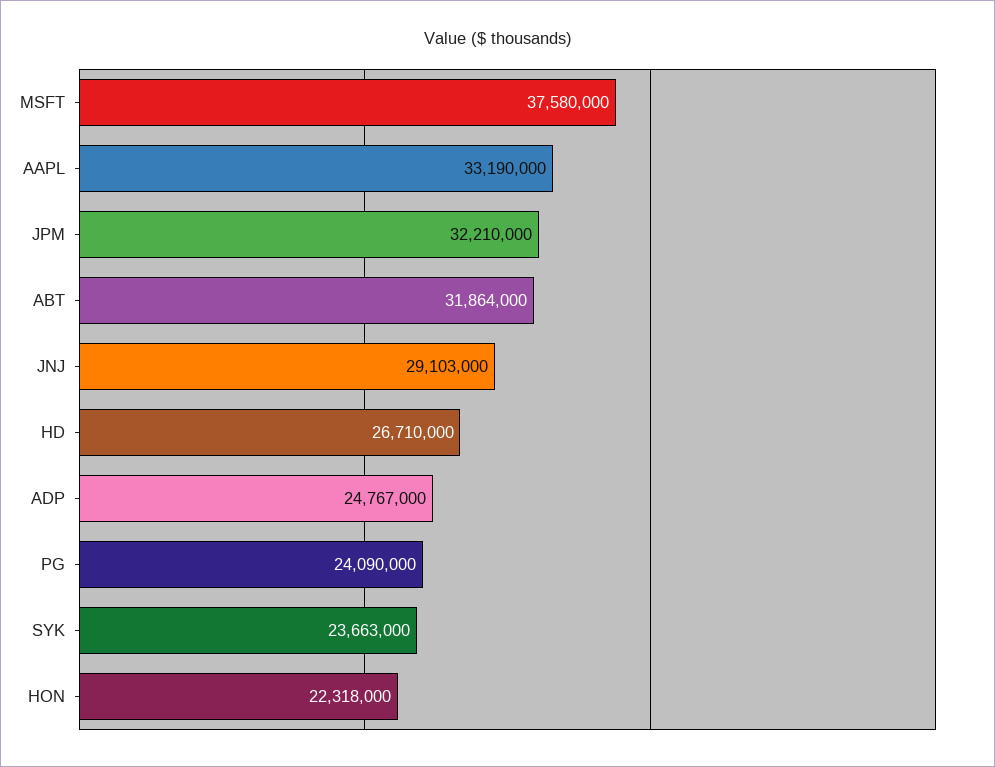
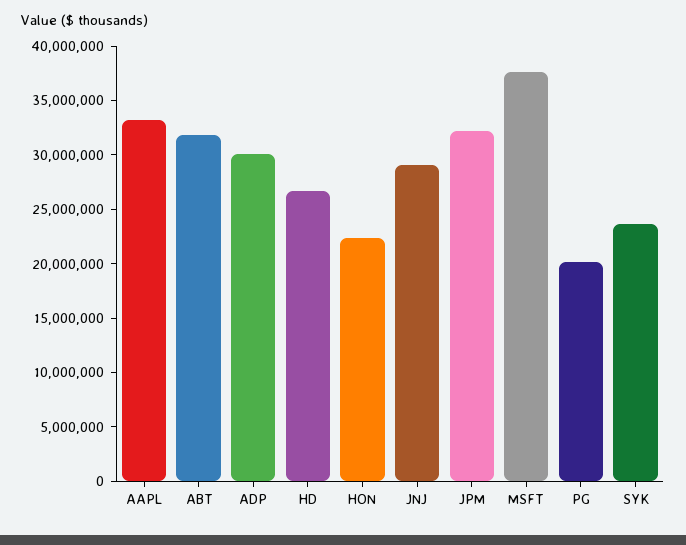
ADP: 24767000 -> 30000000
PG: 24090000 -> 20000000

